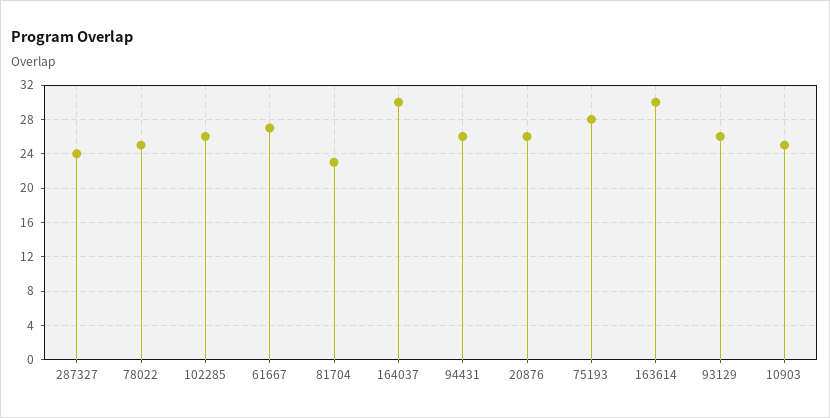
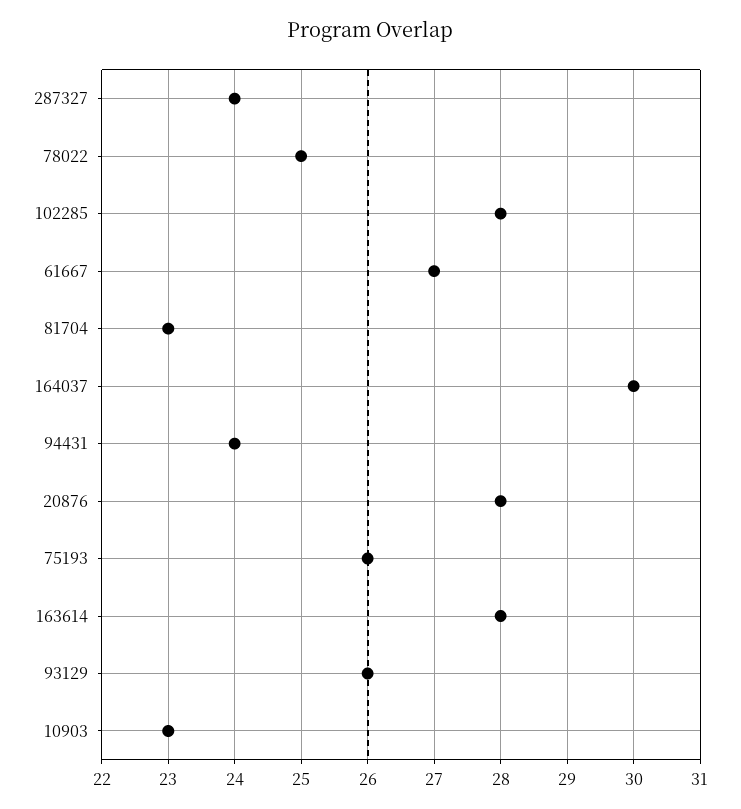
102285: 26 -> 28
94431: 26 -> 24
20876: 26 -> 28
75193: 28 -> 26
163614: 30 -> 28
10903: 25 -> 23

